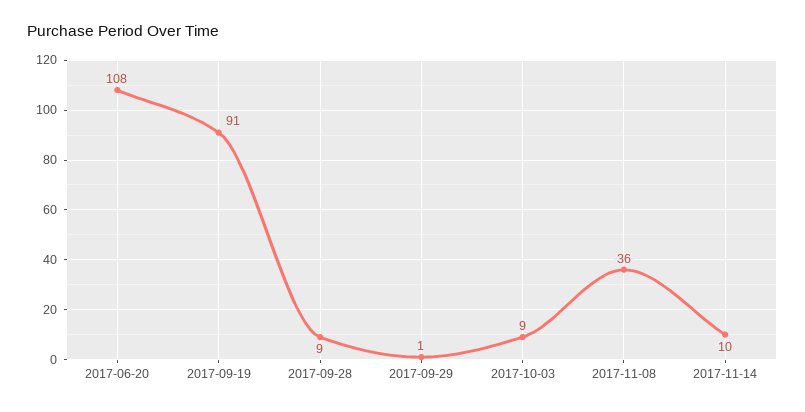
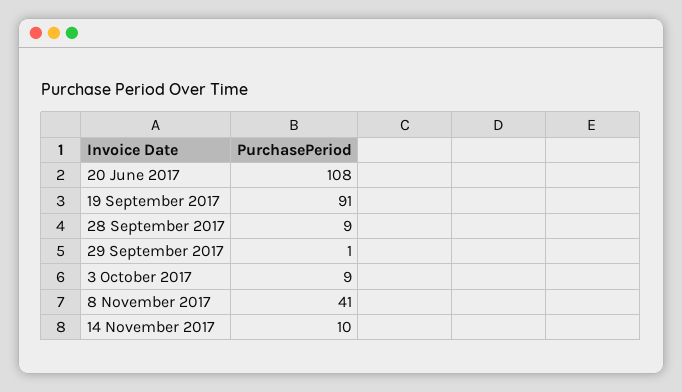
2017-11-08: 36 -> 41

